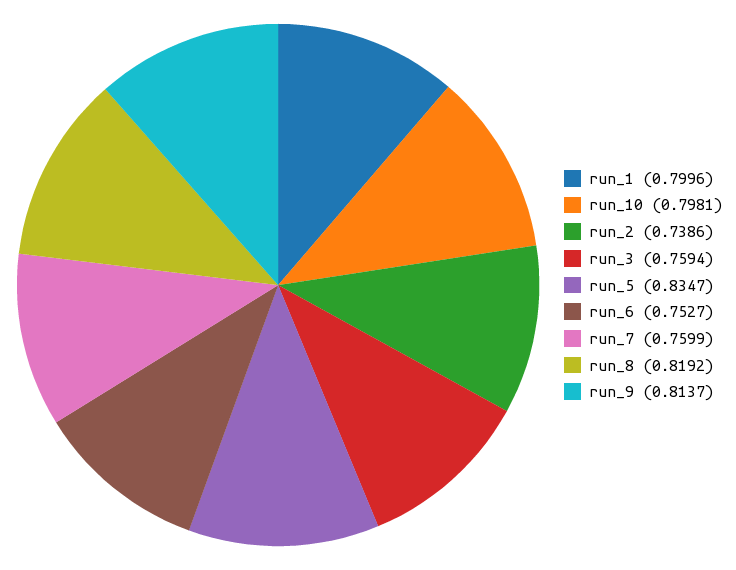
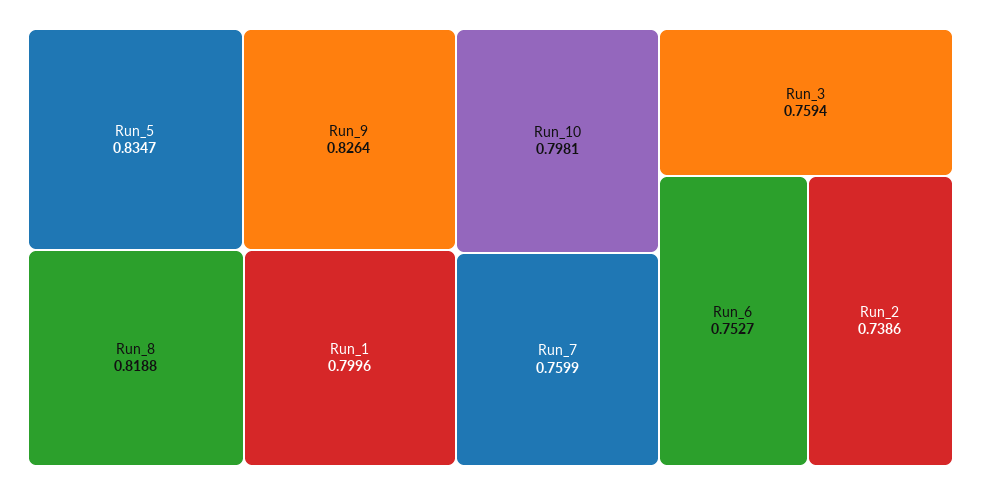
run_8: 0.8192 -> 0.8188
run_9: 0.8137 -> 0.8264

